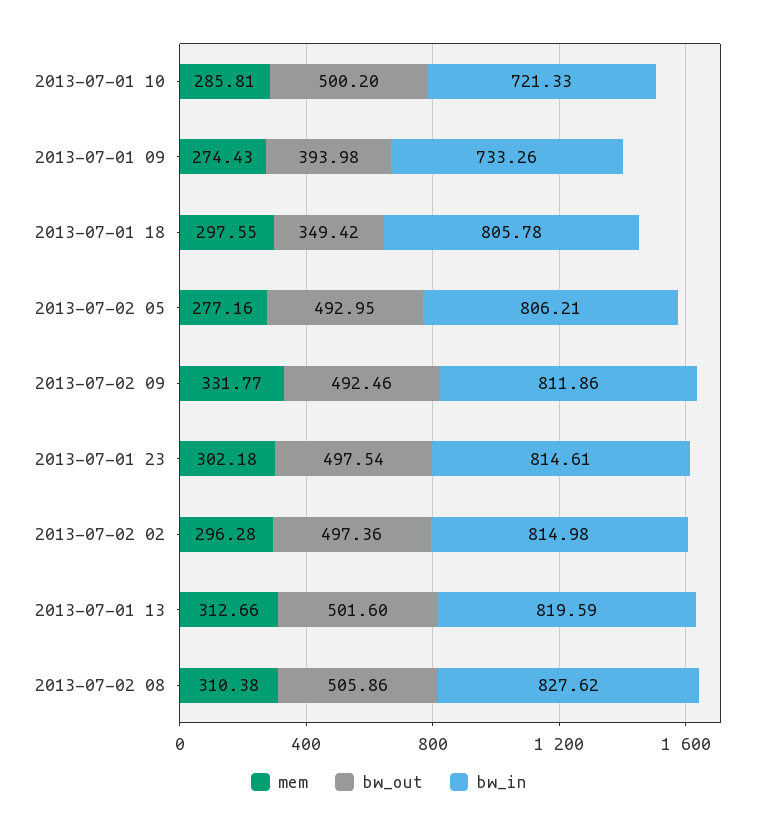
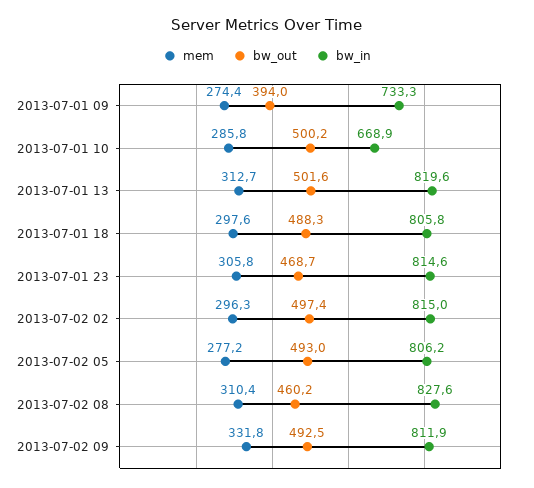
bw_in, 2013-07-01 10: 721.33 -> 668.9
bw_out, 2013-07-01 18: 349.42 -> 488.3
mem, 2013-07-01 23: 302.18 -> 305.8
bw_out, 2013-07-01 23: 497.54 -> 468.7
bw_out, 2013-07-02 08: 505.86 -> 460.2

